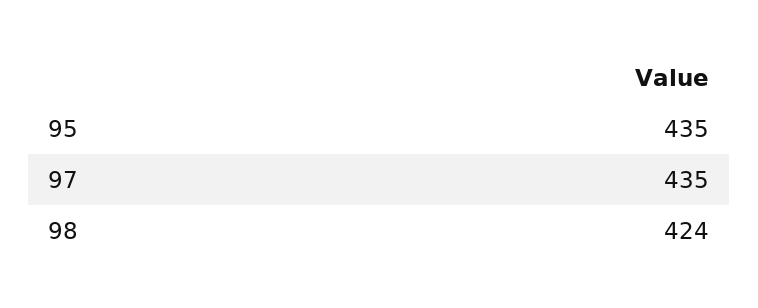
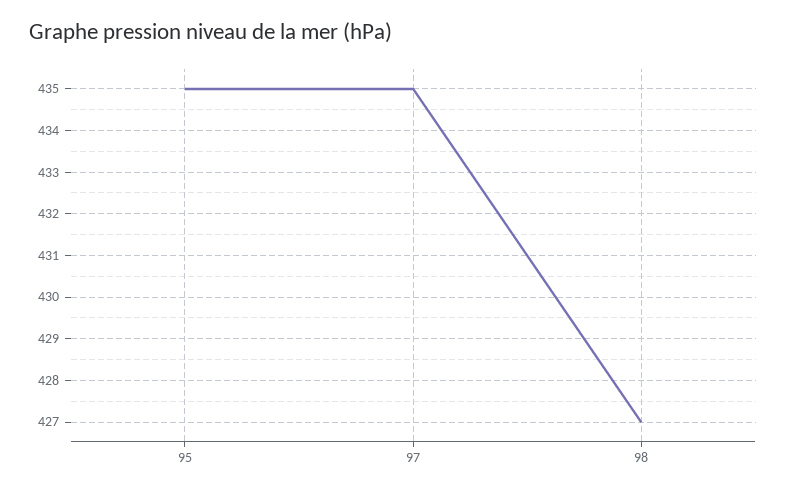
98: 424 -> 427

